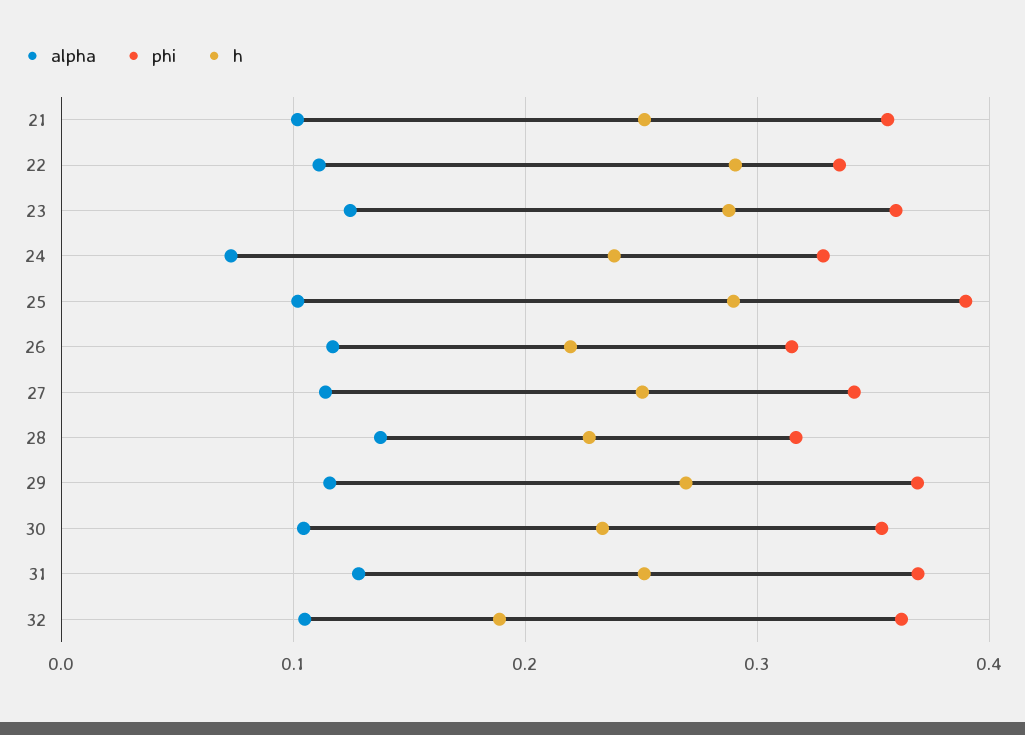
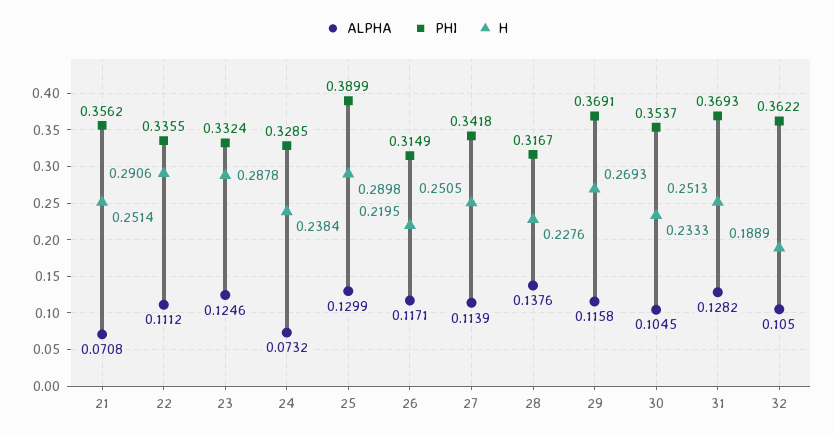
alpha, 21: 0.1 -> 0.0708
phi, 23: 0.36 -> 0.3324
alpha, 25: 0.1 -> 0.1299

